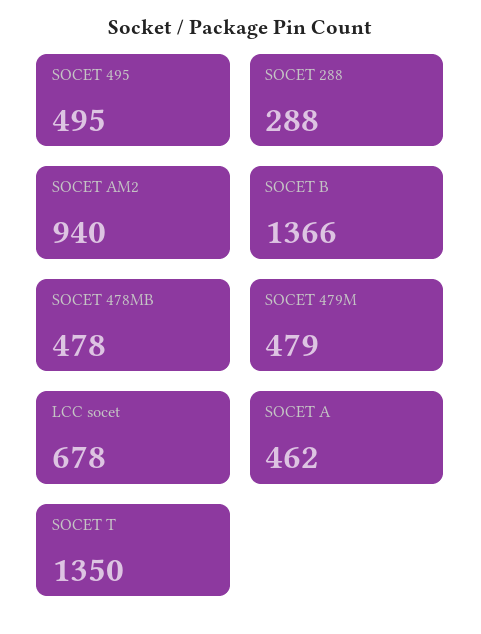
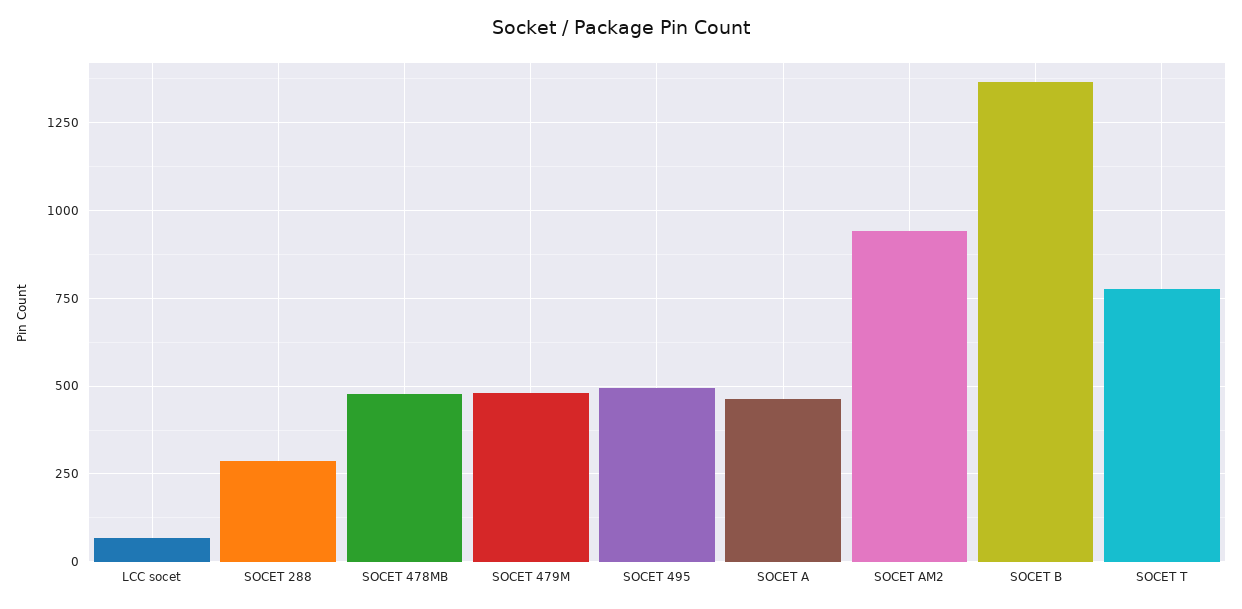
LCC socet: 678 -> 75
SOCET T: 1350 -> 775

